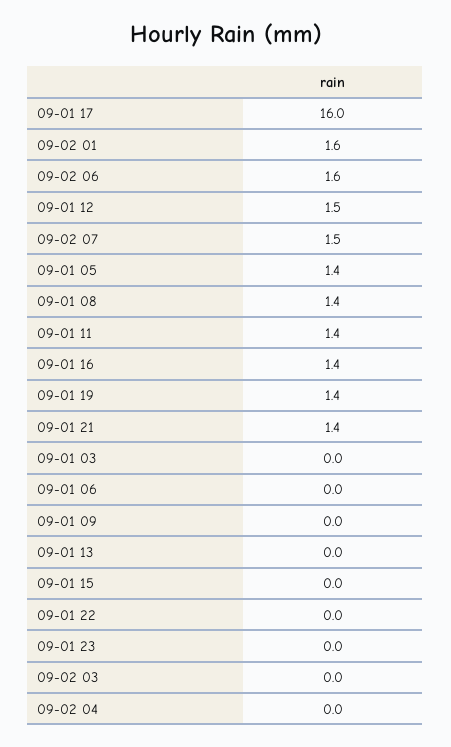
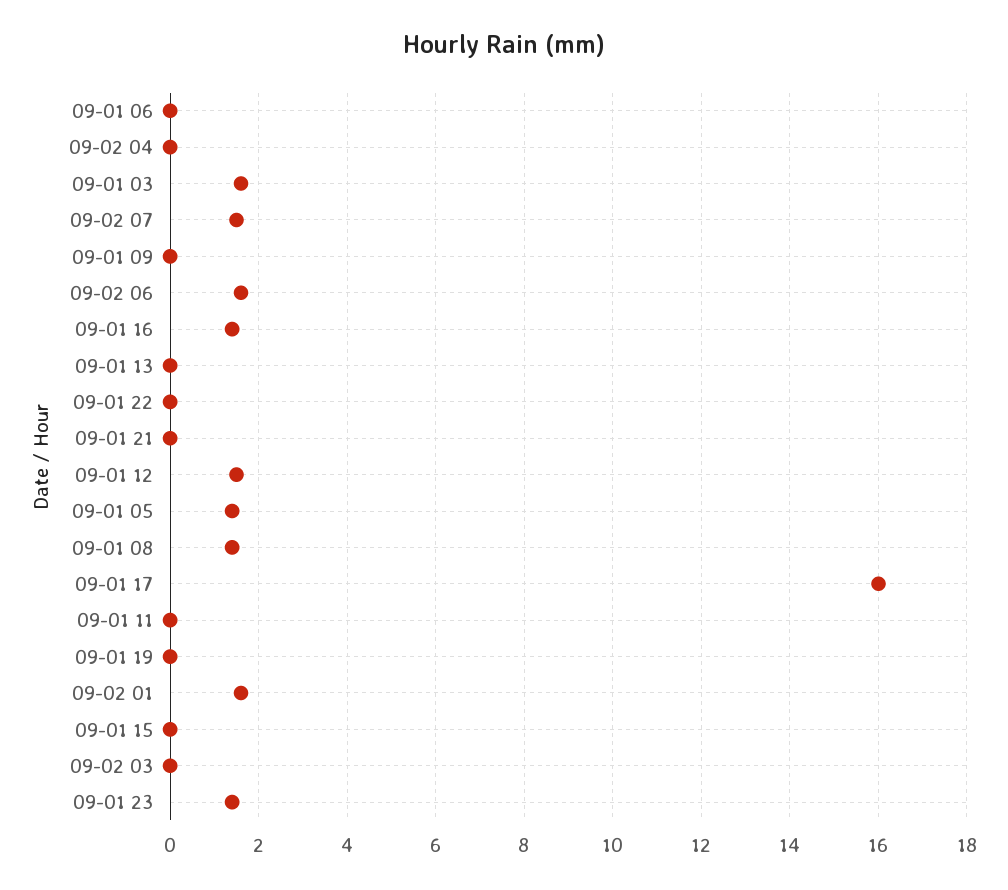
09-01 11: 1.4 -> 0
09-01 19: 1.4 -> 0
09-01 21: 1.4 -> 0
09-01 03: 0 -> 1.5
09-01 23: 0 -> 1.5

